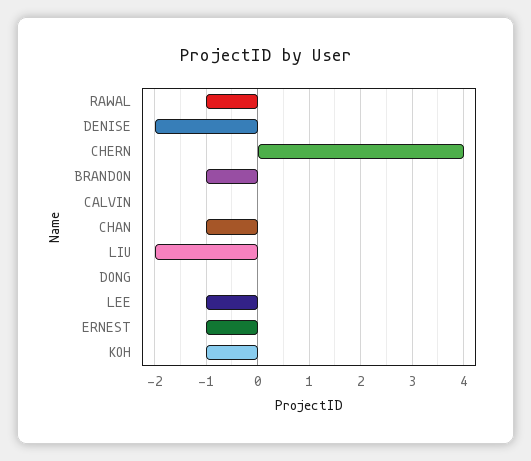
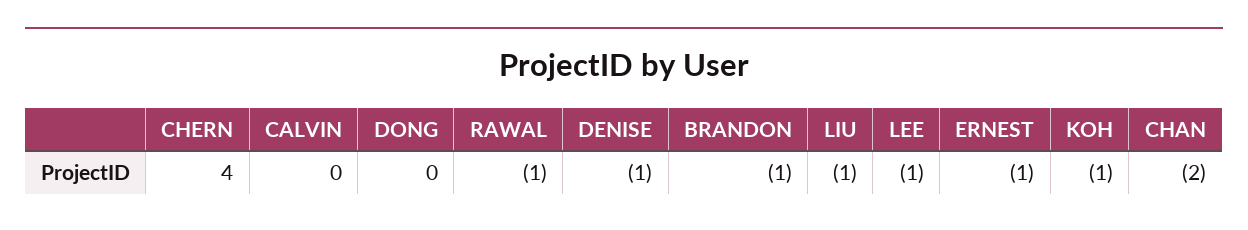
DENISE: -2 -> -1
CHAN: -1 -> -2
LIU: -2 -> -1

